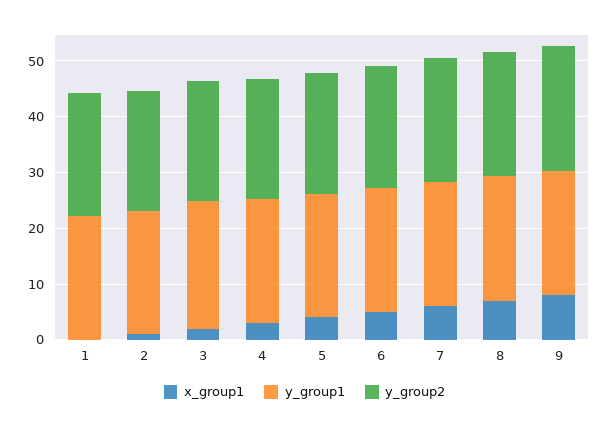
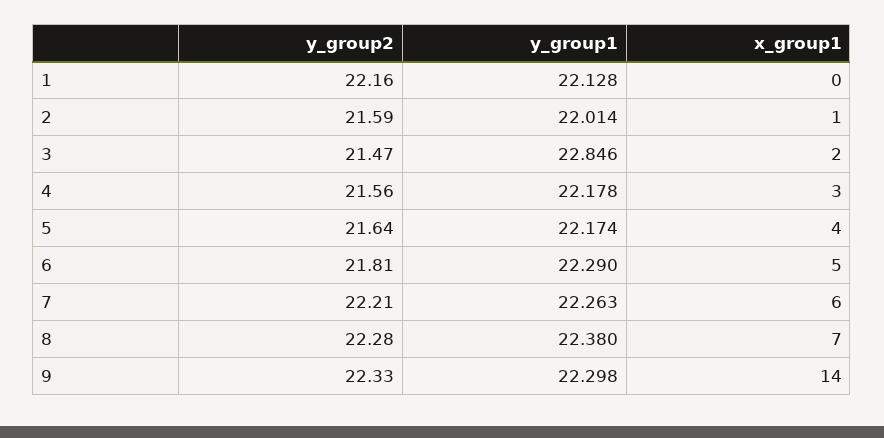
x_group1, 9: 8 -> 14

